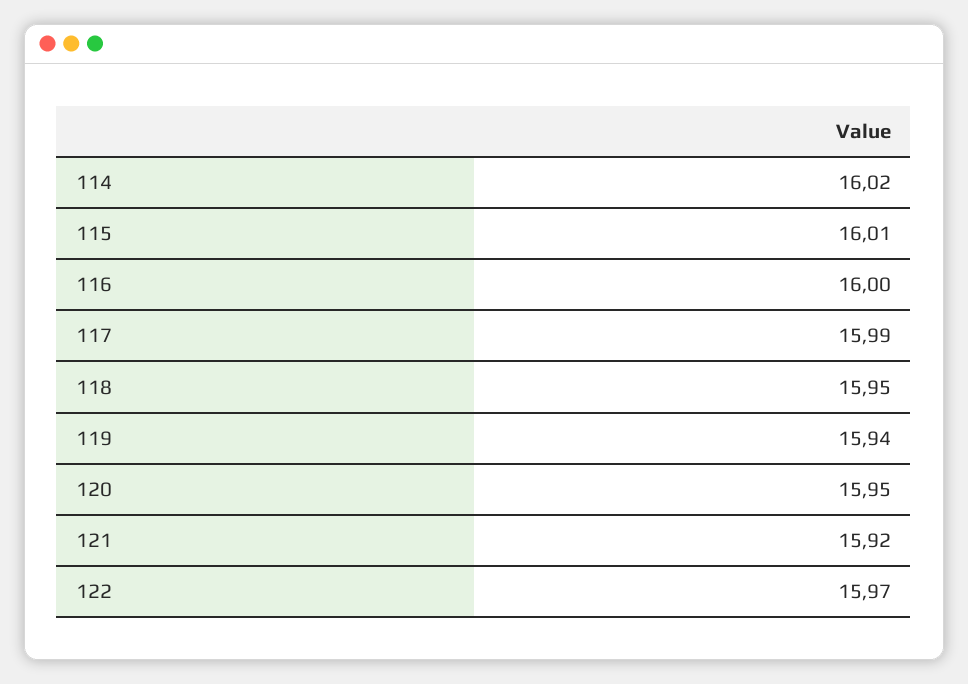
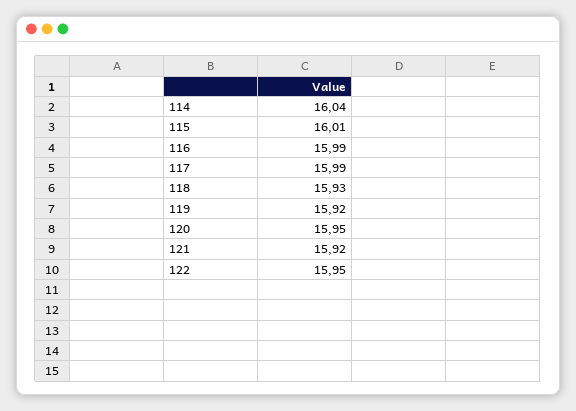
114: 16.02 -> 16.04
116: 16 -> 15.99
118: 15.95 -> 15.93
119: 15.94 -> 15.92
122: 15.97 -> 15.95

